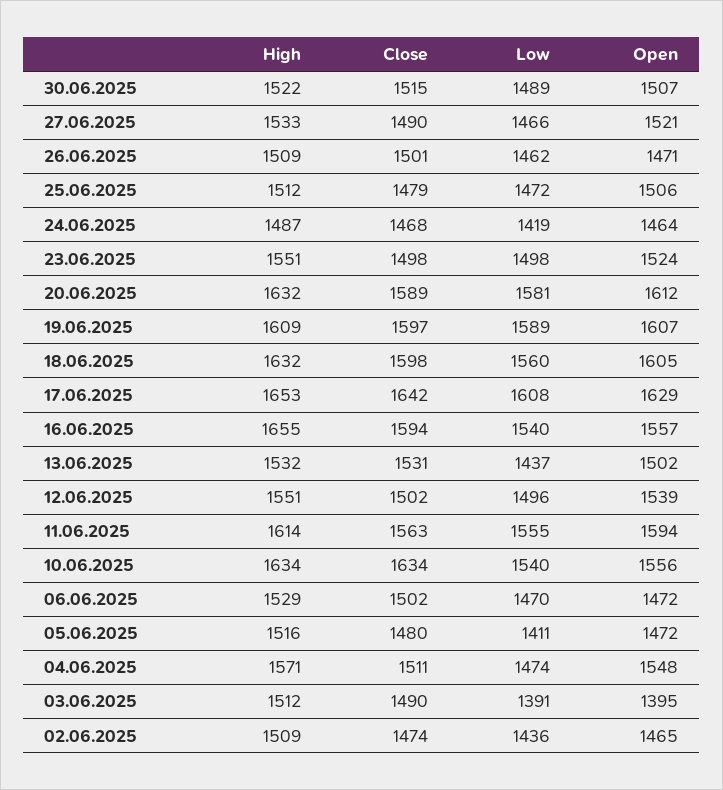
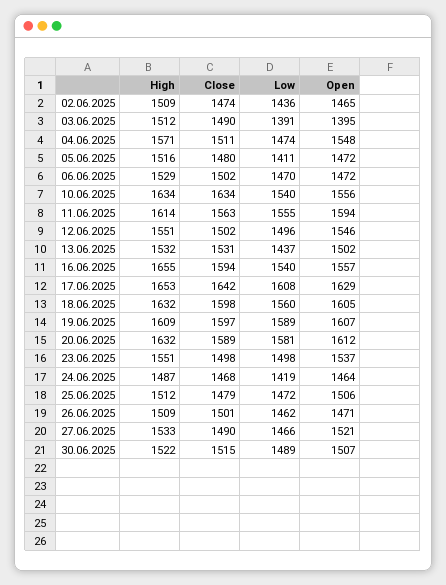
Open, 23.06.2025: 1524 -> 1537
Open, 12.06.2025: 1539 -> 1546

